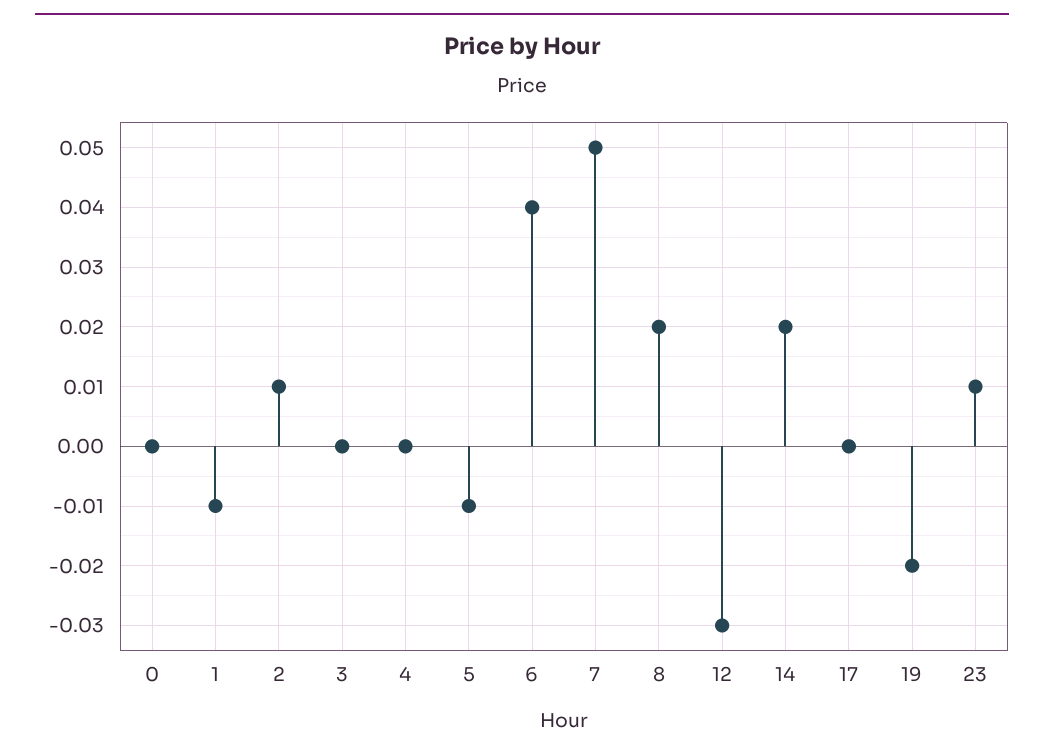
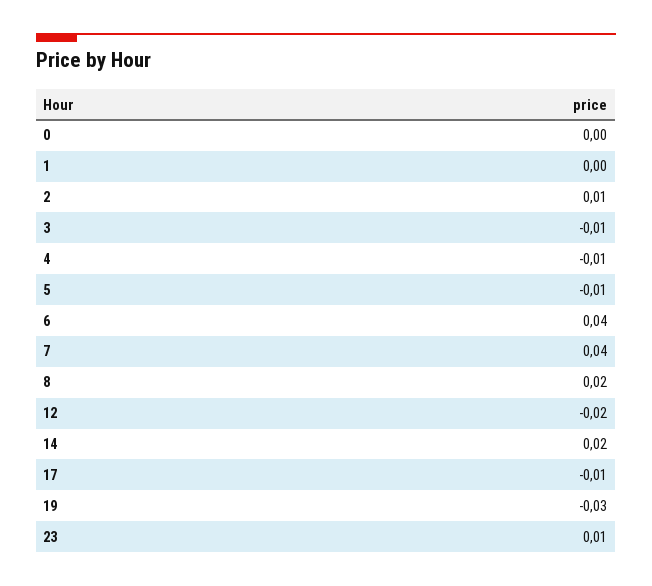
1: -0.01 -> 0
3: 0 -> -0.01
4: 0 -> -0.01
7: 0.05 -> 0.04
12: -0.03 -> -0.02
17: 0 -> -0.01
19: -0.02 -> -0.03

